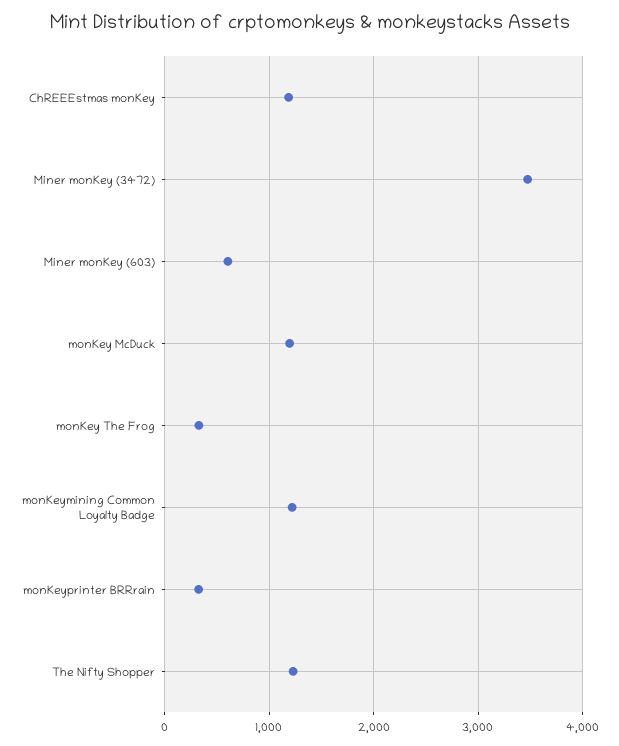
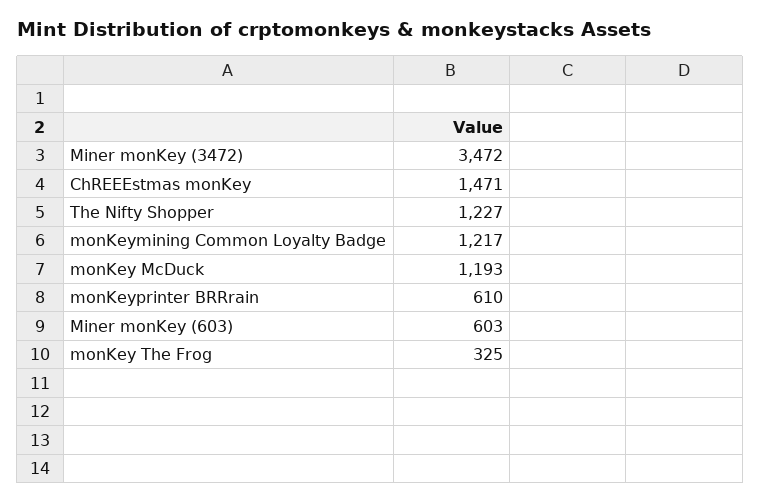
ChREEEstmas monKey: 1200 -> 1471
monKeyprinter BRRrain: 300 -> 610

